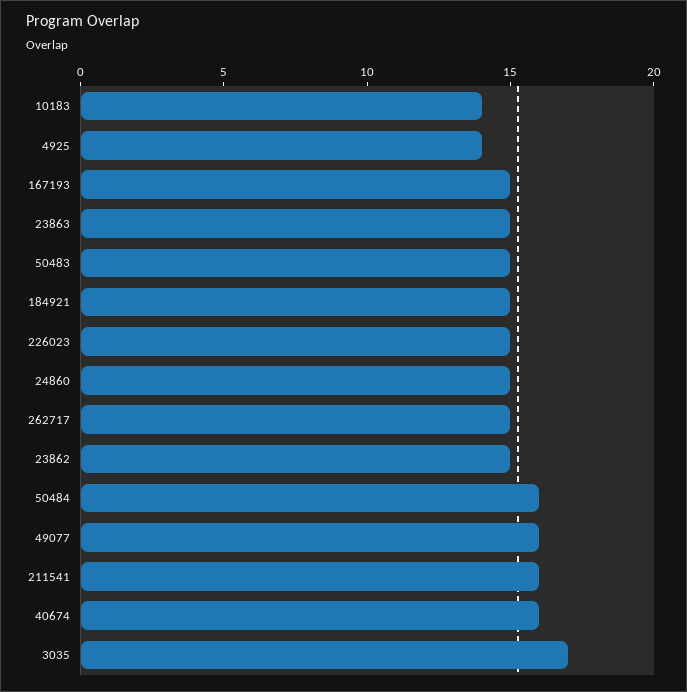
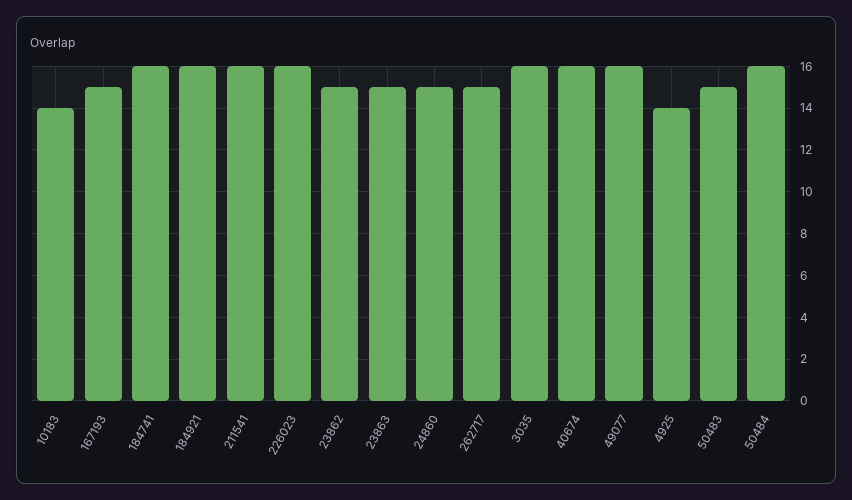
184921: 15 -> 16
226023: 15 -> 16
3035: 17 -> 16
184741: none -> 16

